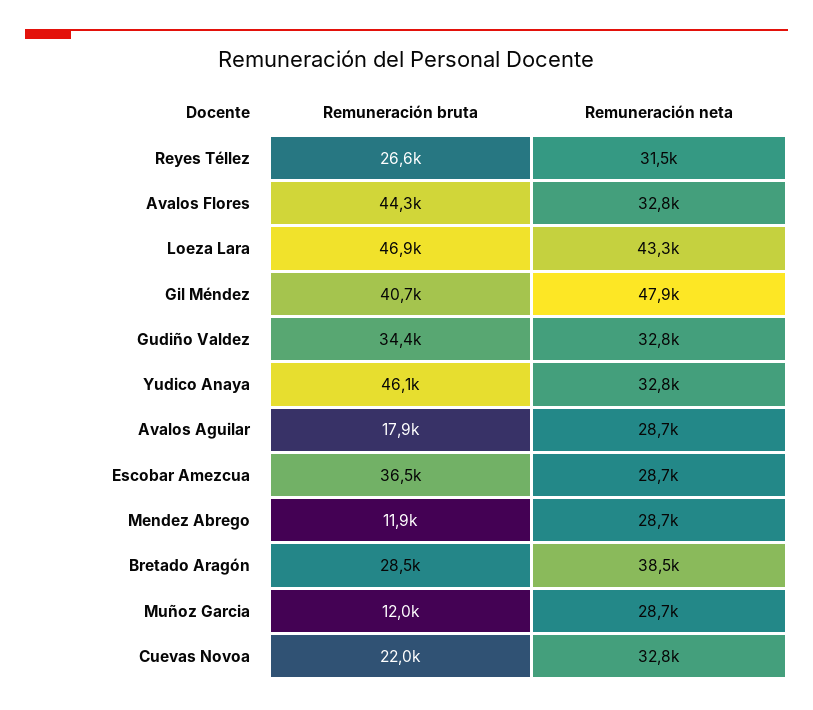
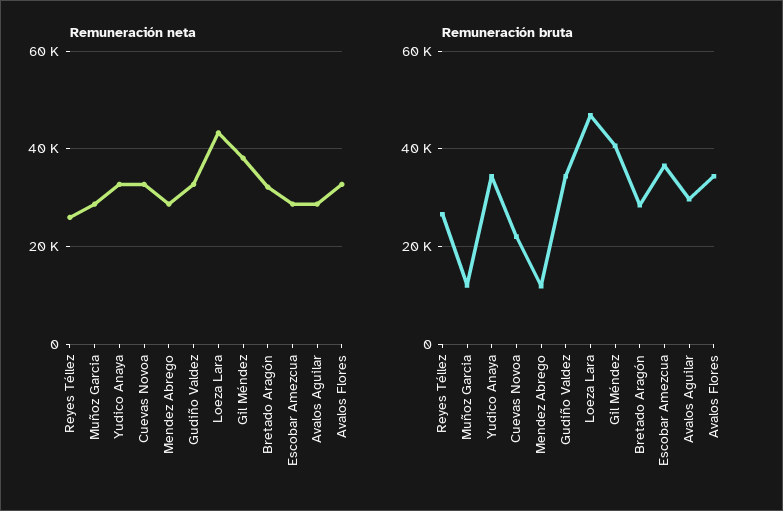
Remuneración neta, Reyes Téllez: 31500 -> 26000
Remuneración bruta, Avalos Flores: 44300 -> 34000
Remuneración neta, Gil Méndez: 47900 -> 38000
Remuneración bruta, Yudico Anaya: 46100 -> 34000
Remuneración bruta, Avalos Aguilar: 17900 -> 30000
Remuneración neta, Bretado Aragón: 38500 -> 32000

